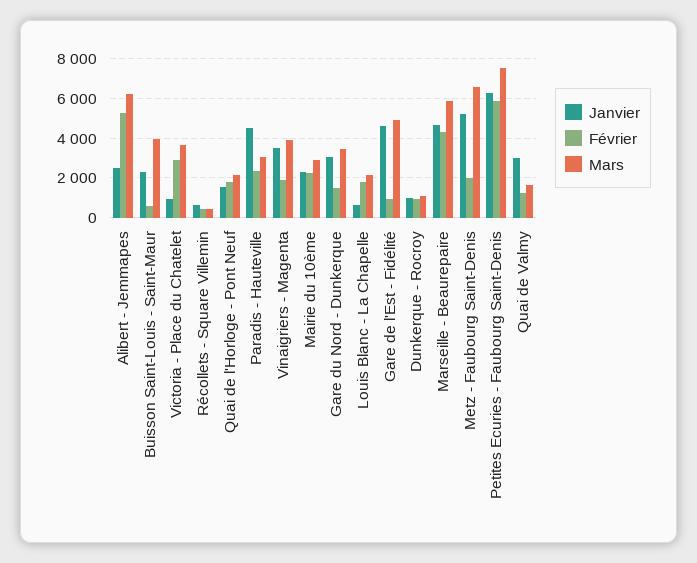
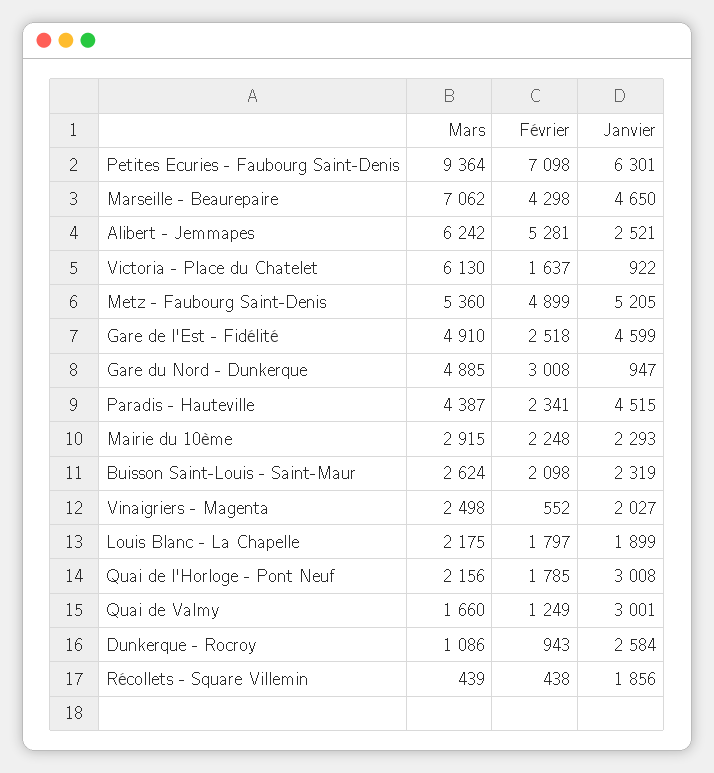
Février, Buisson Saint-Louis - Saint-Maur: 500 -> 2098
Mars, Buisson Saint-Louis - Saint-Maur: 4000 -> 2624
Février, Victoria - Place du Chatelet: 3000 -> 1637
Mars, Victoria - Place du Chatelet: 3500 -> 6130
Janvier, Récollets - Square Villemin: 500 -> 1856
Janvier, Quai de l'Horloge - Pont Neuf: 1500 -> 3008
Mars, Paradis - Hauteville: 3000 -> 4387
Janvier, Vinaigriers - Magenta: 3500 -> 2027
Février, Vinaigriers - Magenta: 2000 -> 552
Mars, Vinaigriers - Magenta: 4000 -> 2498
Janvier, Gare du Nord - Dunkerque: 3000 -> 947
Février, Gare du Nord - Dunkerque: 1500 -> 3008
Mars, Gare du Nord - Dunkerque: 3500 -> 4885
Janvier, Louis Blanc - La Chapelle: 500 -> 1899
Février, Gare de l'Est - Fidélité: 1000 -> 2518
Janvier, Dunkerque - Rocroy: 1000 -> 2584
Mars, Marseille - Beaurepaire: 6000 -> 7062
Février, Metz - Faubourg Saint-Denis: 2000 -> 4899
Mars, Metz - Faubourg Saint-Denis: 6500 -> 5360
Février, Petites Ecuries - Faubourg Saint-Denis: 6000 -> 7098
Mars, Petites Ecuries - Faubourg Saint-Denis: 7500 -> 9364

